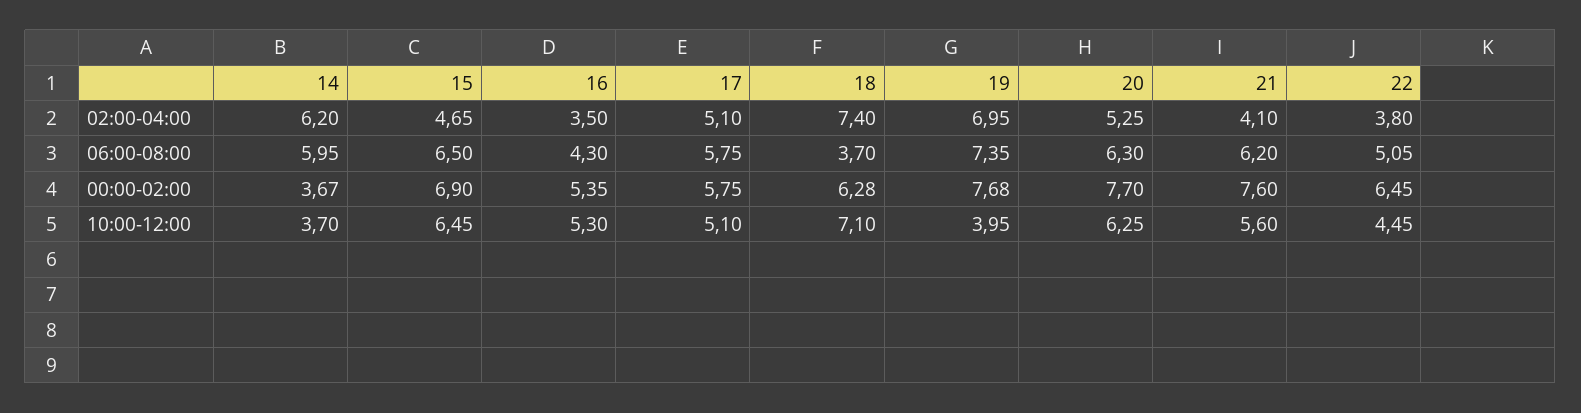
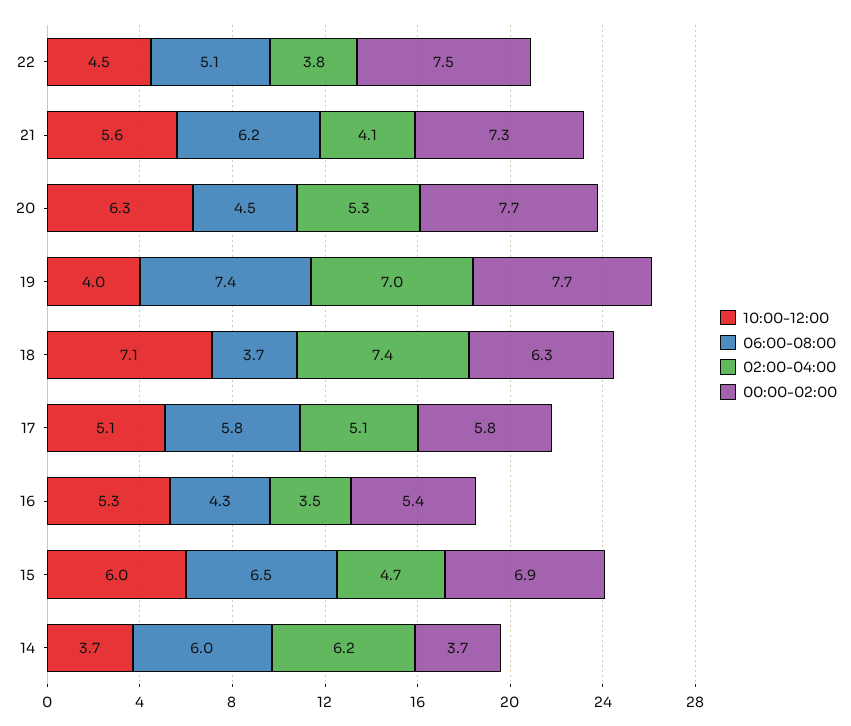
06:00-08:00, 20: 6.3 -> 4.5
00:00-02:00, 21: 7.6 -> 7.3
00:00-02:00, 22: 6.45 -> 7.5
10:00-12:00, 15: 6.45 -> 6

